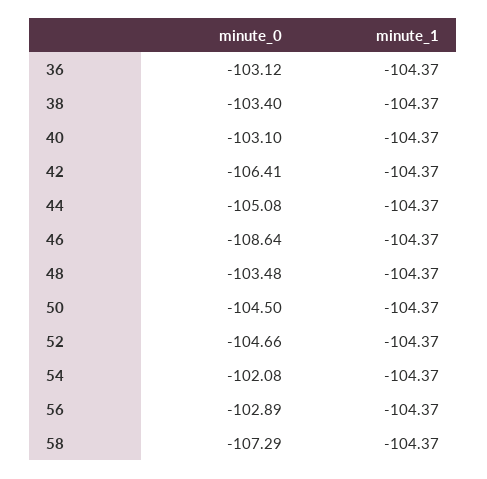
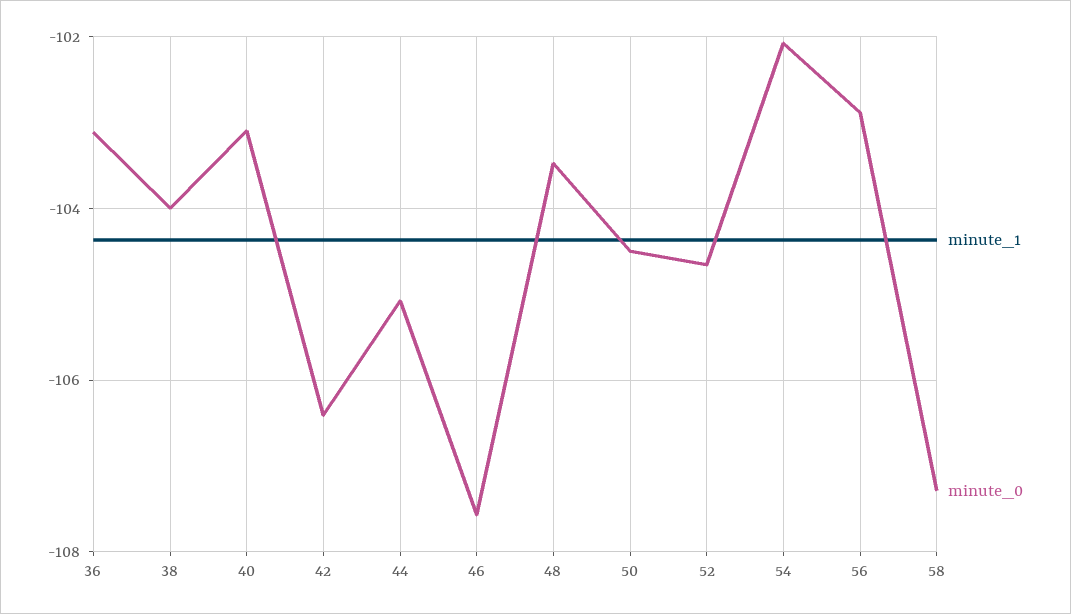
minute_0, 38: -103.4 -> -104
minute_0, 46: -108.64 -> -107.6

